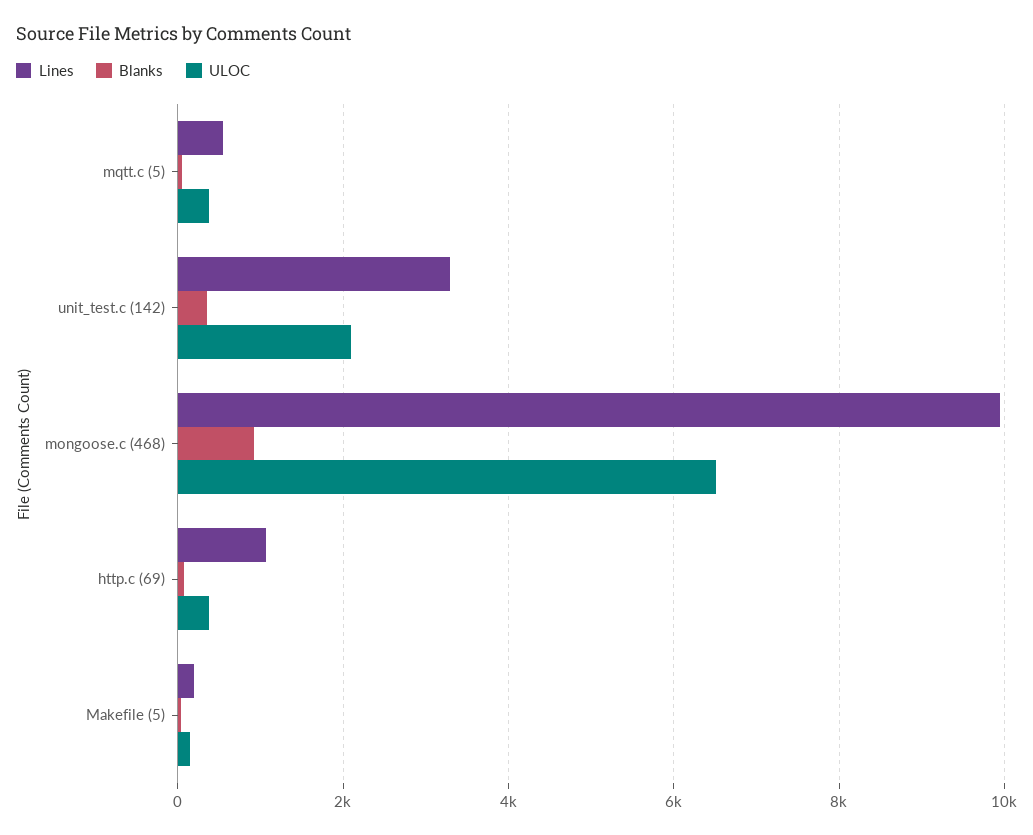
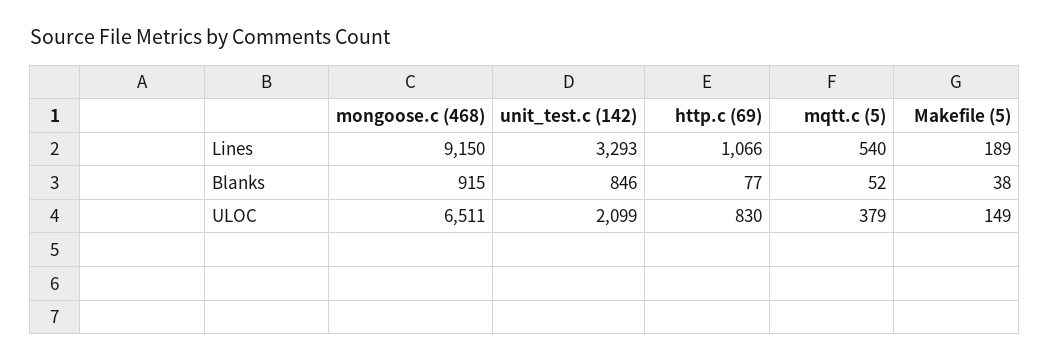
Blanks, unit_test.c (142): 400 -> 846
Lines, mongoose.c (468): 10000 -> 9150
ULOC, http.c (69): 400 -> 830

